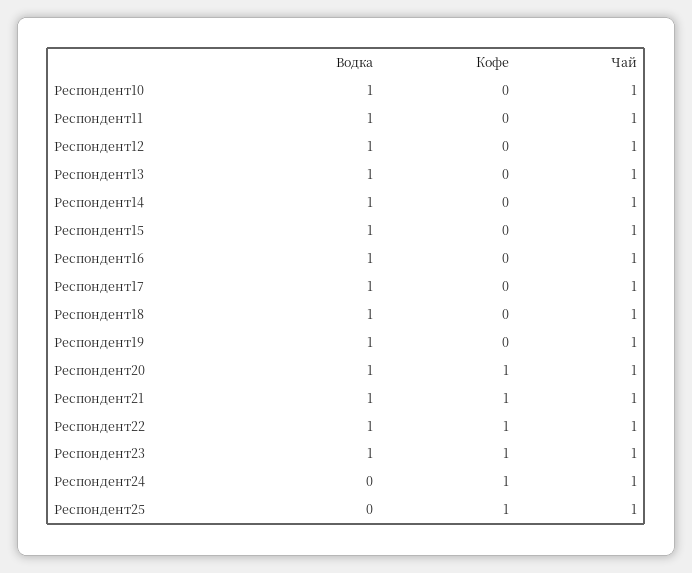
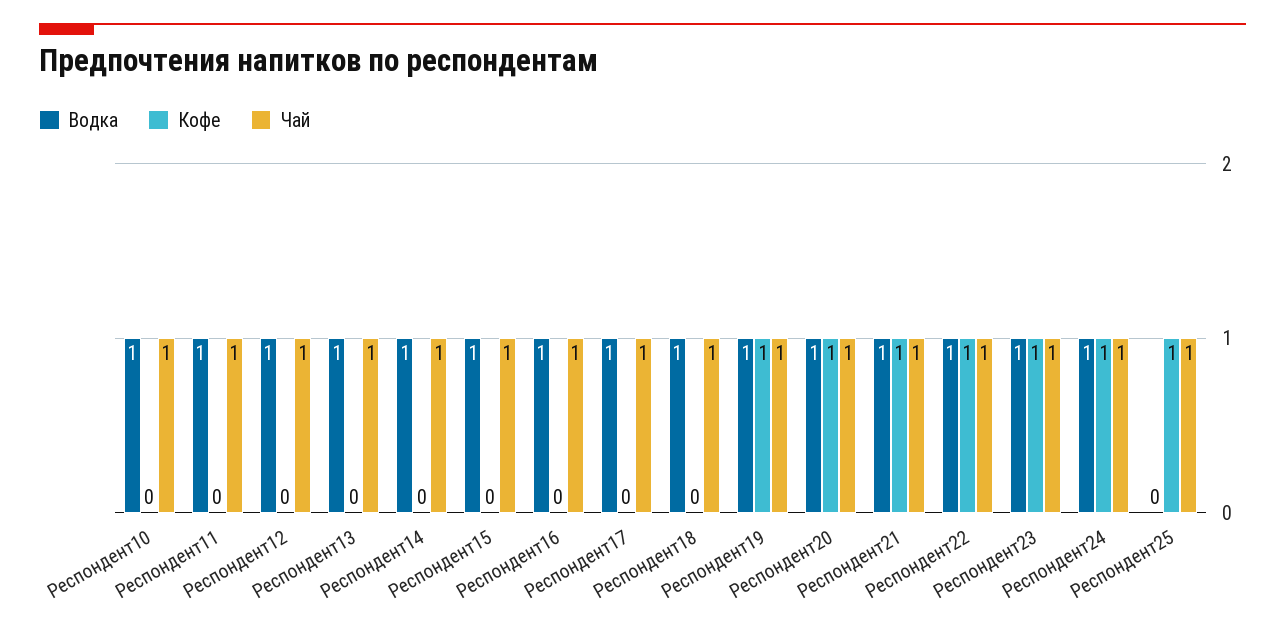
Кофе, Респондент19: 0 -> 1
Водка, Респондент24: 0 -> 1

